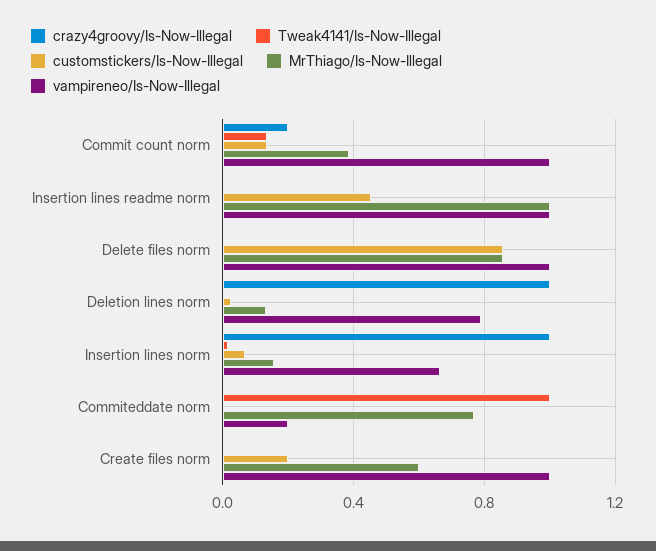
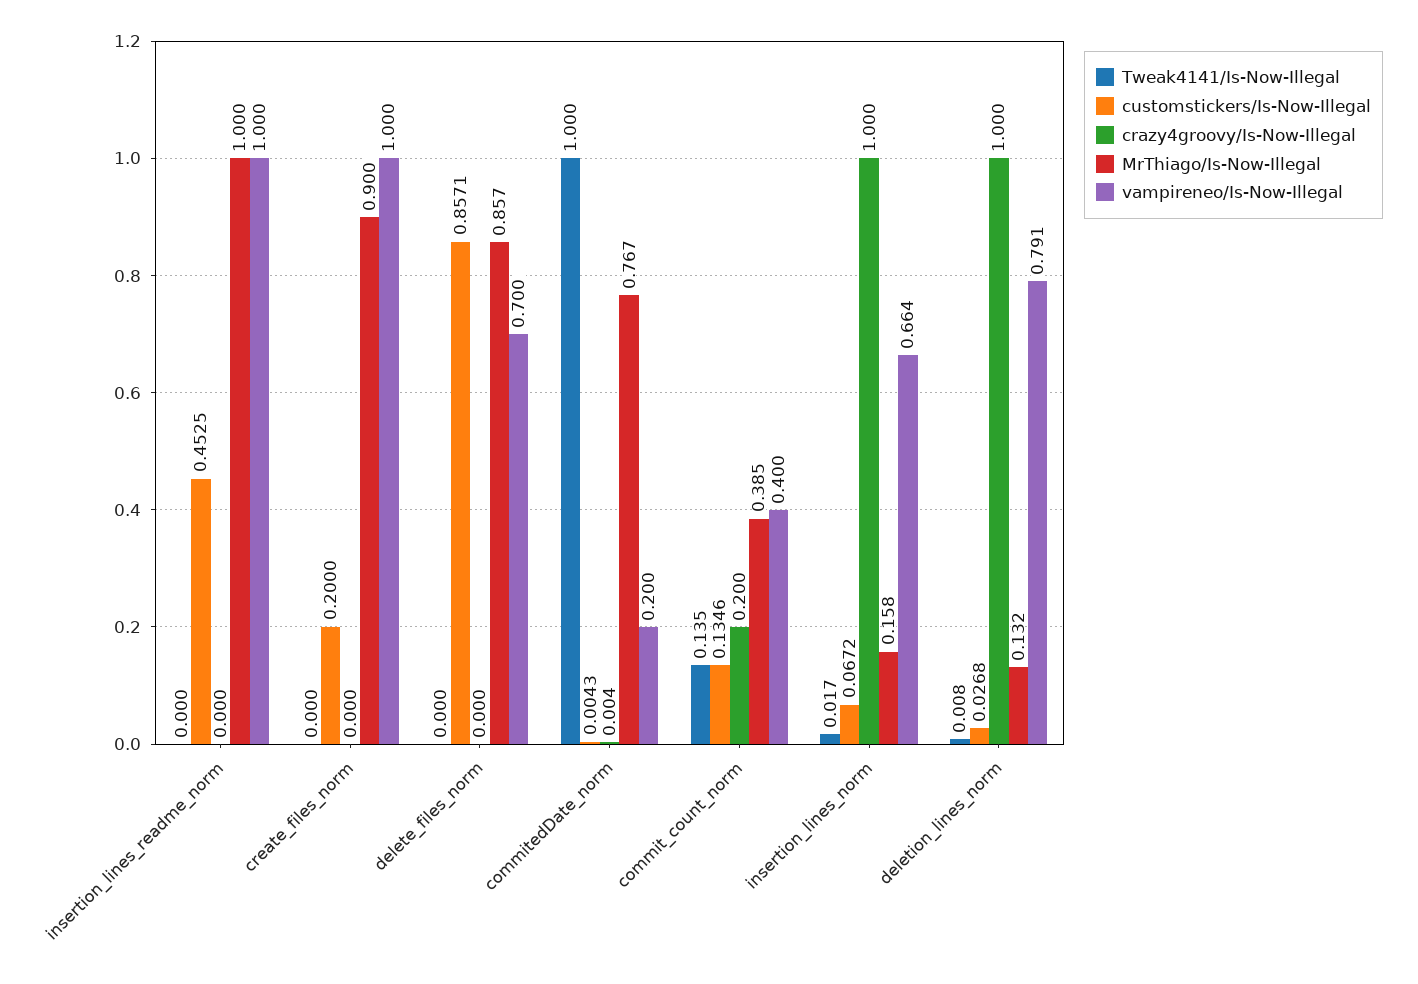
vampireneo/Is-Now-Illegal, Commit count norm: 1 -> 0.4
vampireneo/Is-Now-Illegal, Delete files norm: 1 -> 0.7
MrThiago/Is-Now-Illegal, Create files norm: 0.6 -> 0.9

